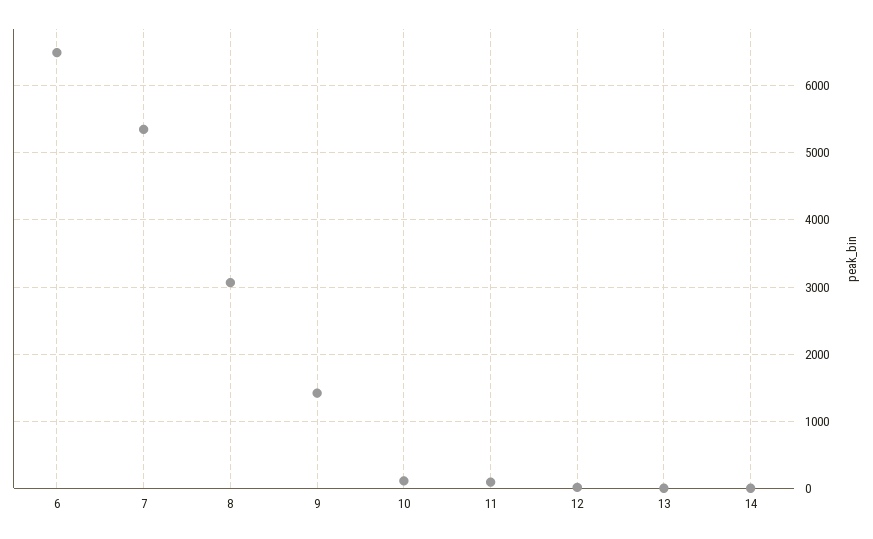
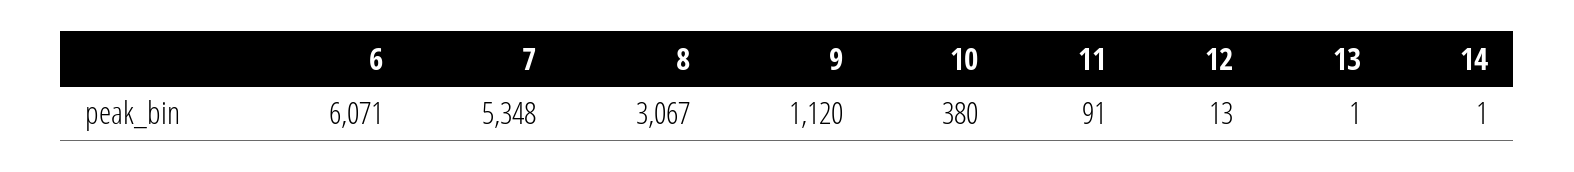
6: 6500 -> 6071
9: 1400 -> 1120
10: 100 -> 380

